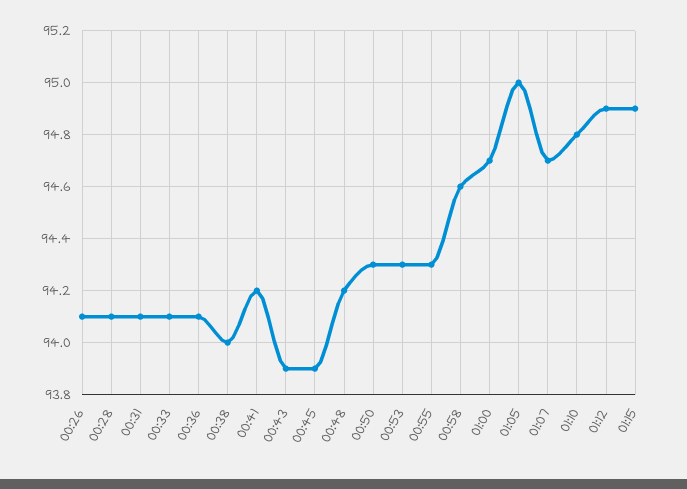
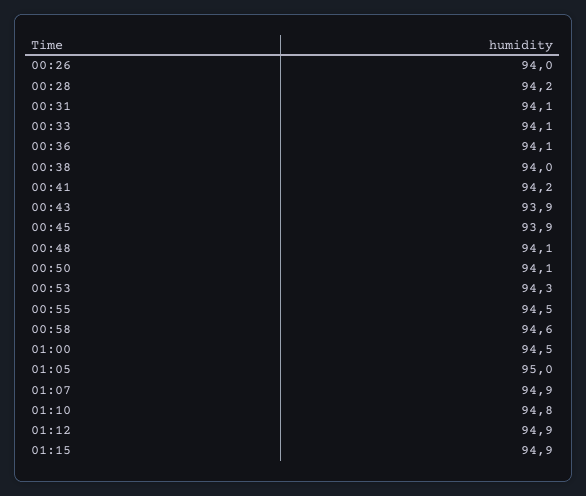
00:26: 94.1 -> 94
00:28: 94.1 -> 94.2
00:48: 94.2 -> 94.1
00:50: 94.3 -> 94.1
00:55: 94.3 -> 94.5
01:00: 94.7 -> 94.5
01:07: 94.7 -> 94.9

